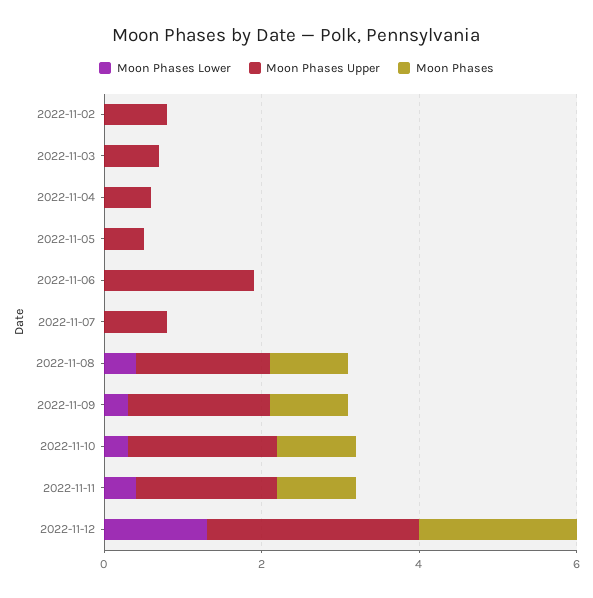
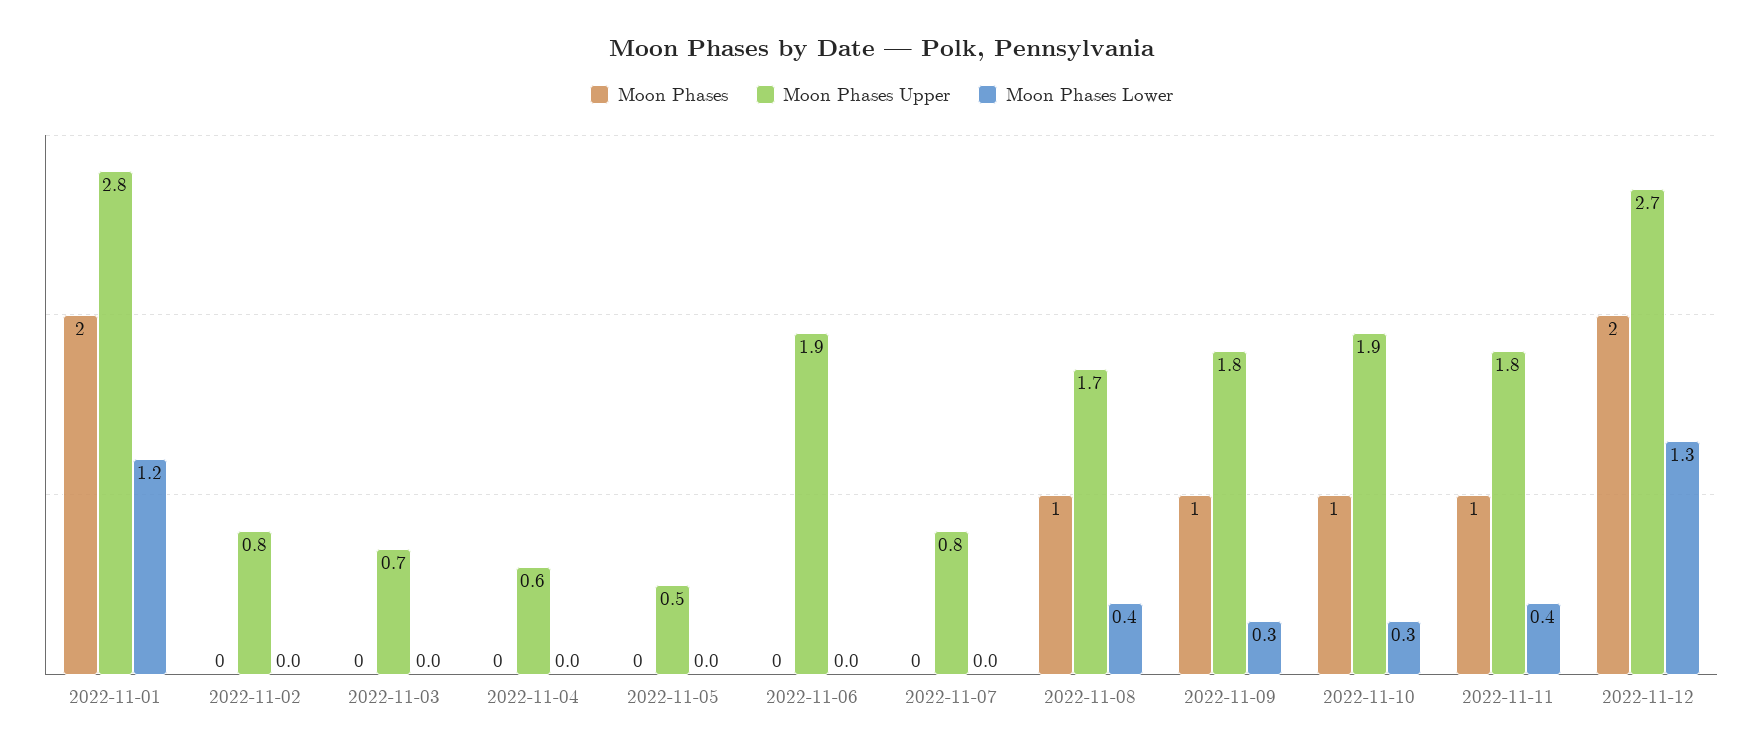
Moon Phases, 2022-11-01: none -> 2
Moon Phases Upper, 2022-11-01: none -> 2.8
Moon Phases Lower, 2022-11-01: none -> 1.2

